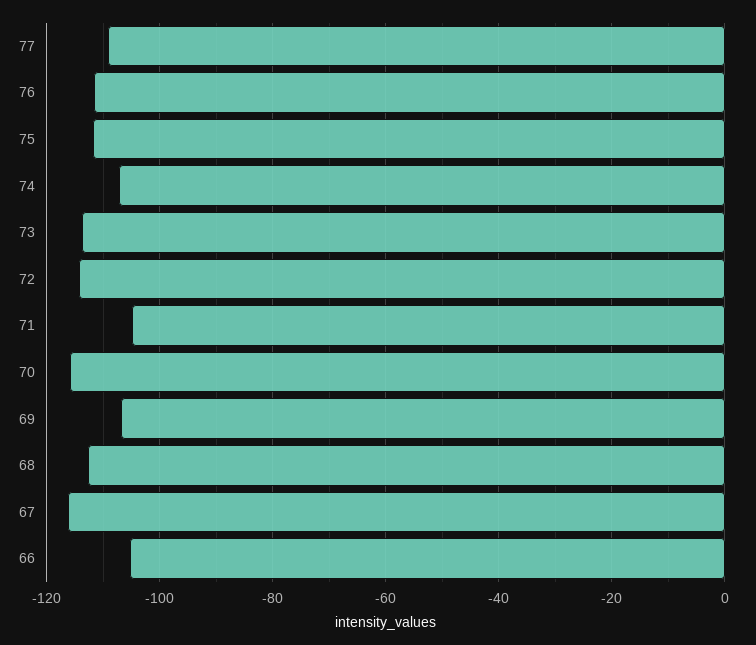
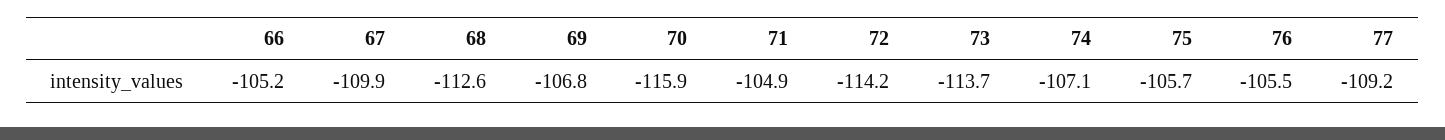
76: -112 -> -105.5
75: -112 -> -105.7
67: -116 -> -109.9

